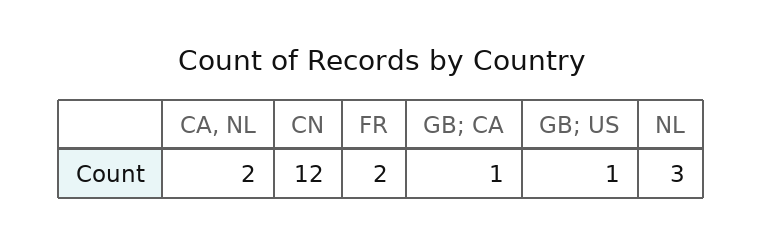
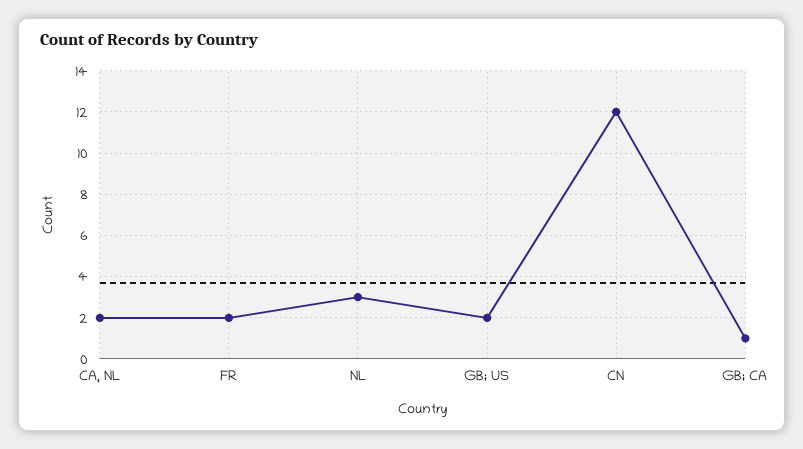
GB; US: 1 -> 2

